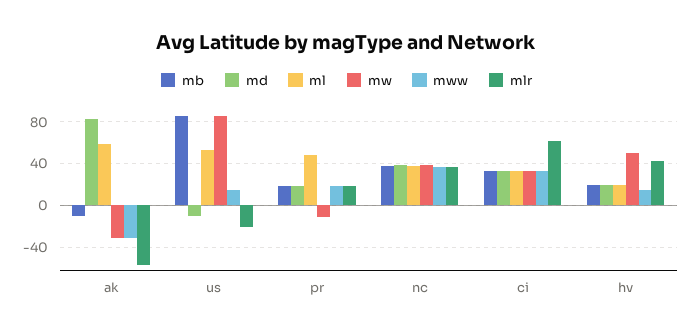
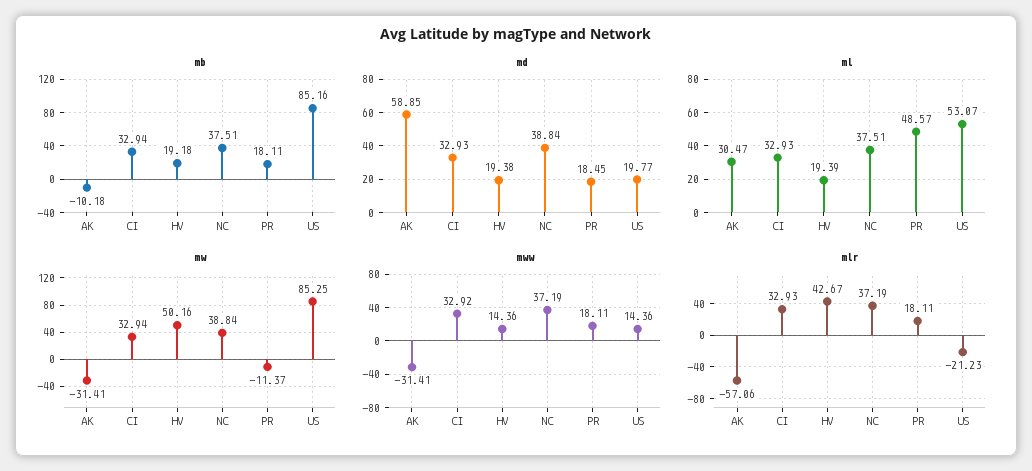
md, ak: 80 -> 58.85
ml, ak: 60 -> 30.47
md, us: -10 -> 19.77
mlr, ci: 60 -> 32.93

